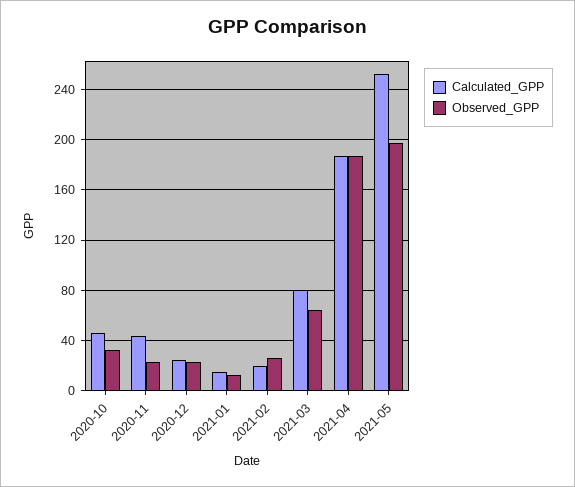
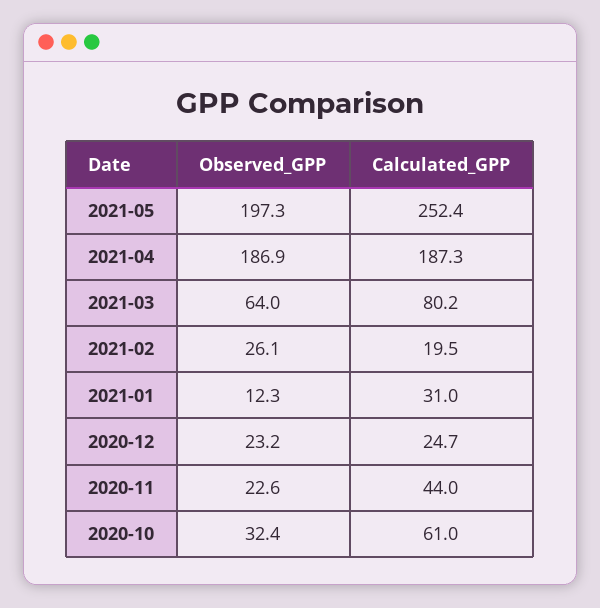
Calculated_GPP, 2020-10: 45 -> 61
Calculated_GPP, 2021-01: 15 -> 31

